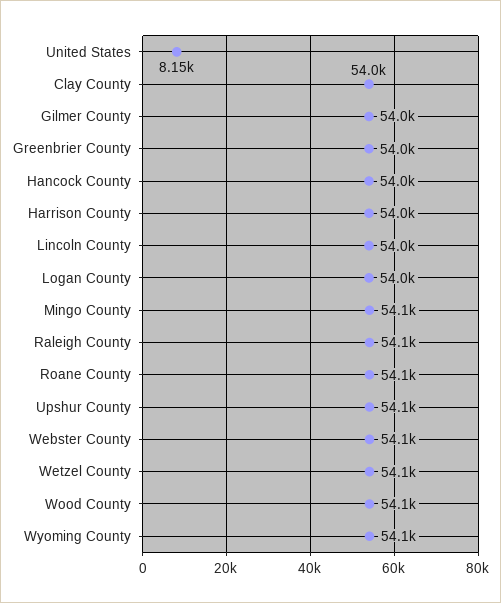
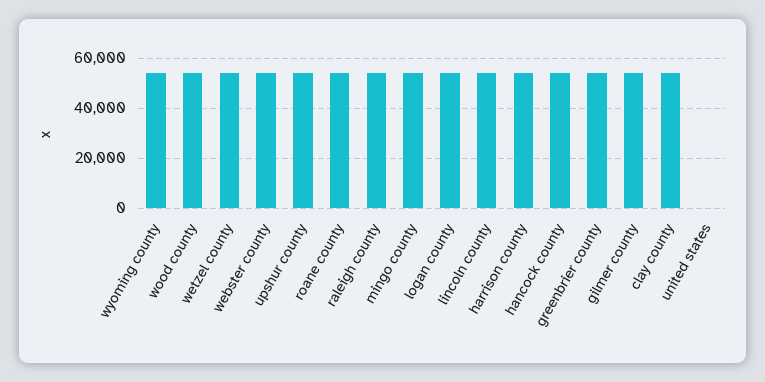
United States: 8150 -> 0

